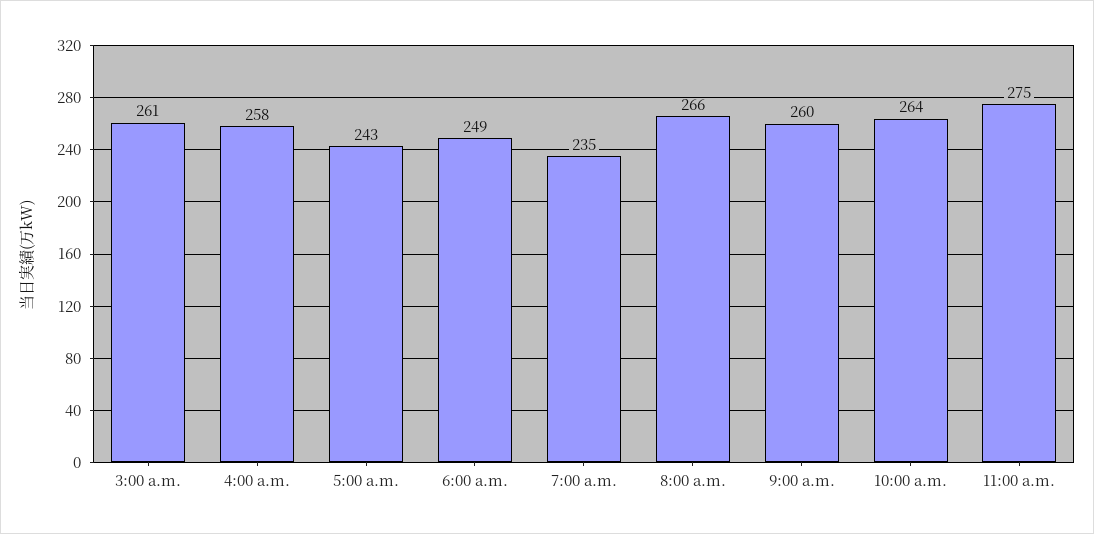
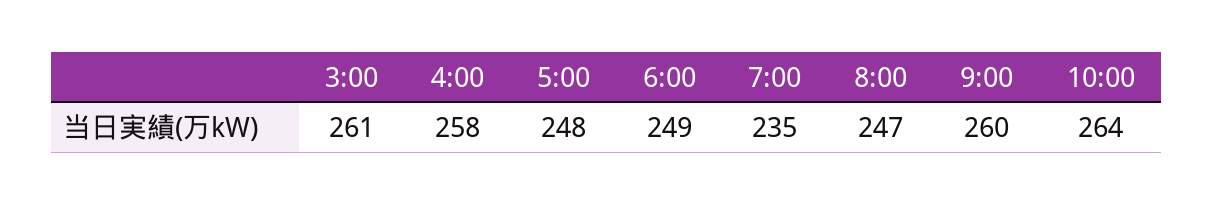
5:00 a.m.: 243 -> 248
8:00 a.m.: 266 -> 247
11:00 a.m.: 275 -> none

